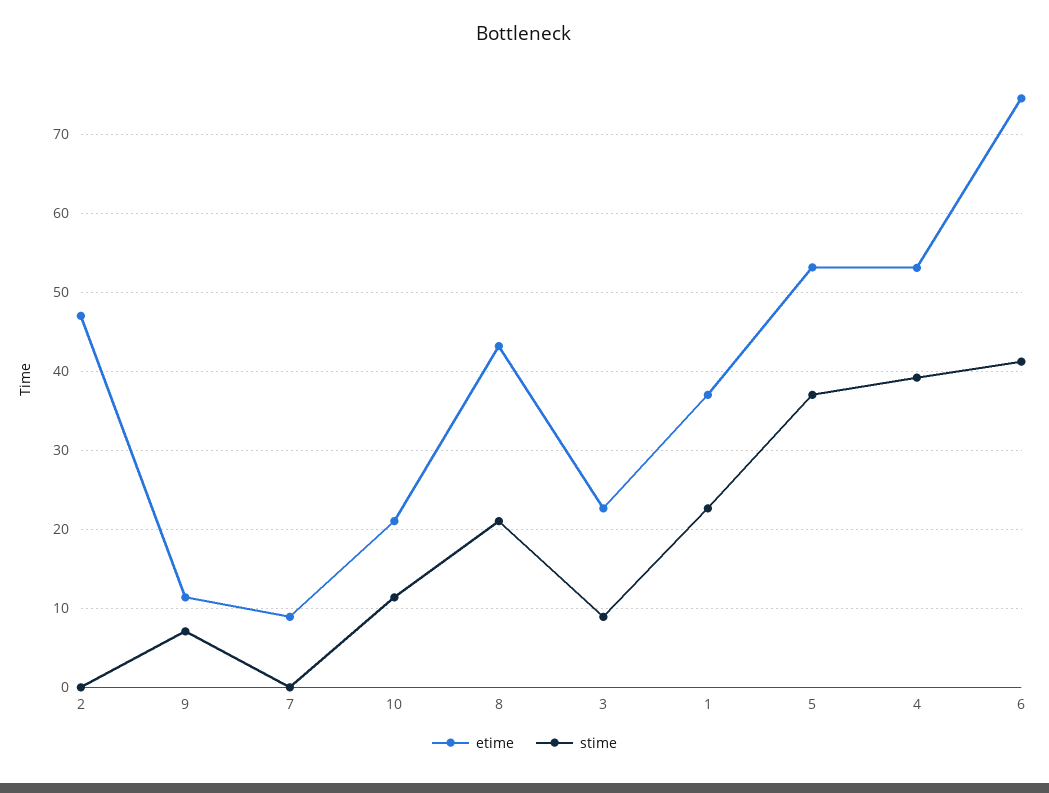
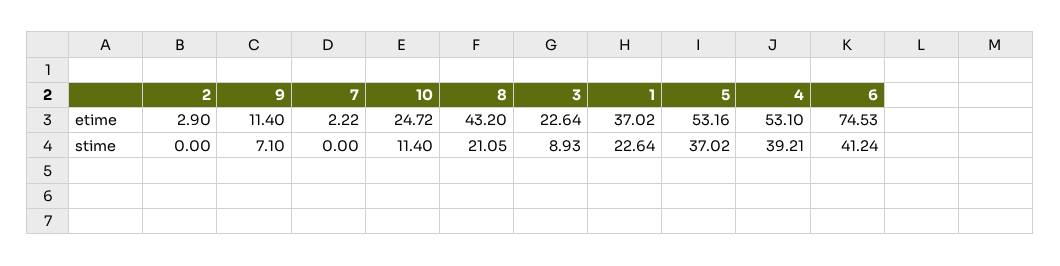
etime, 2: 47 -> 2.9
etime, 7: 9 -> 2.22
etime, 10: 21 -> 24.72

